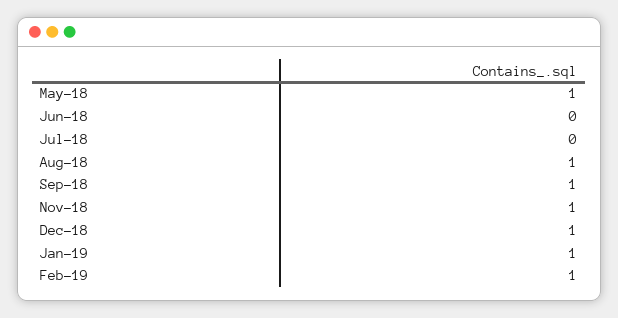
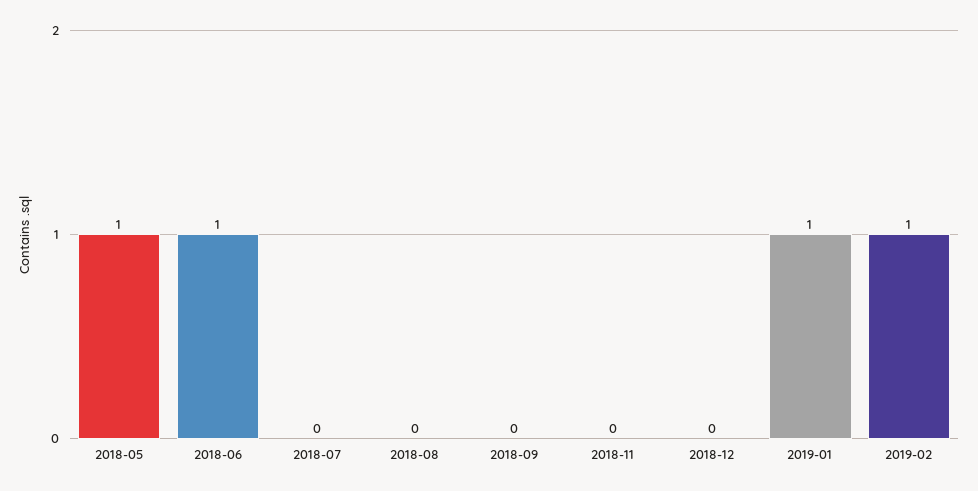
Jun-18: 0 -> 1
Aug-18: 1 -> 0
Sep-18: 1 -> 0
Nov-18: 1 -> 0
Dec-18: 1 -> 0

